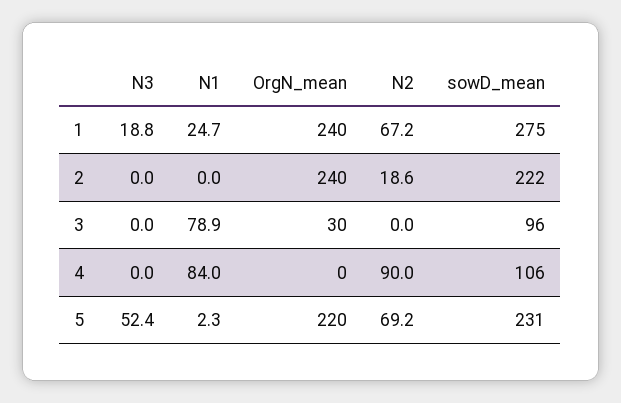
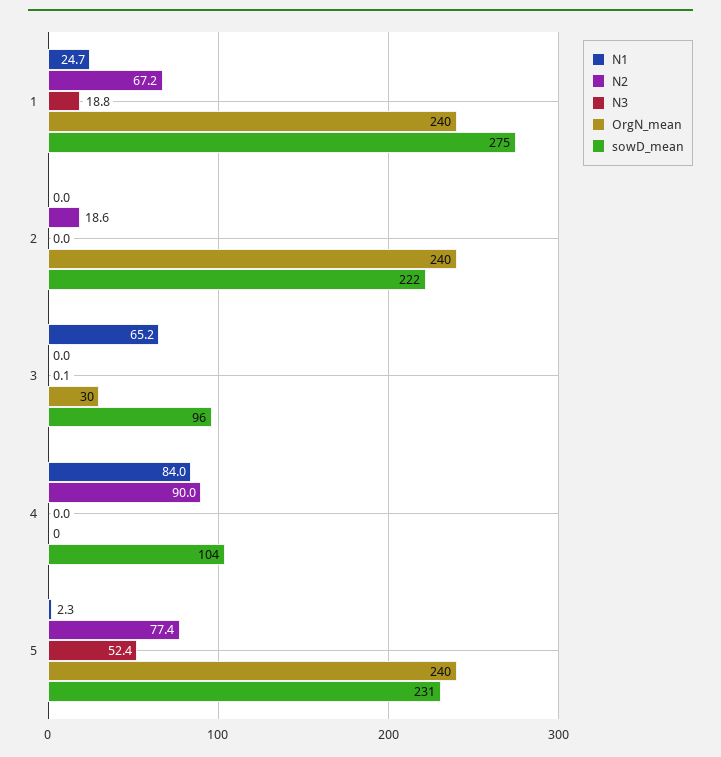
N3, 3: 0 -> 0.1
N1, 3: 78.9 -> 65.2
sowD_mean, 4: 106 -> 104
OrgN_mean, 5: 220 -> 240
N2, 5: 69.2 -> 77.4

